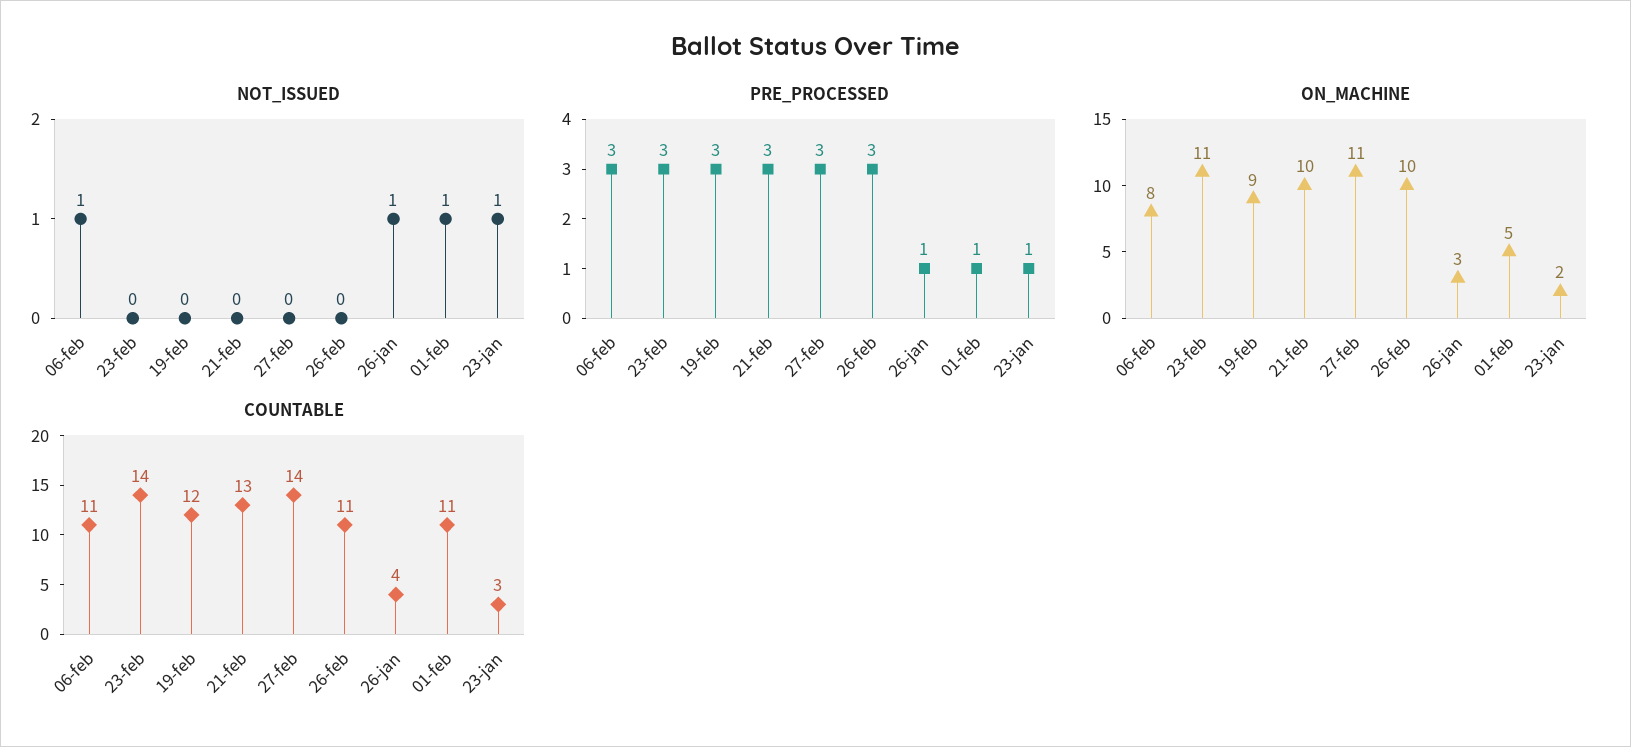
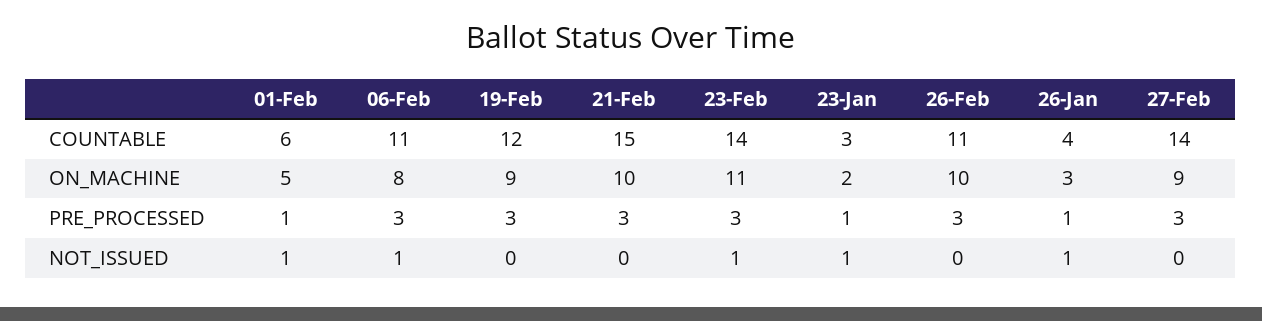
NOT_ISSUED, 23-feb: 0 -> 1
ON_MACHINE, 27-feb: 11 -> 9
COUNTABLE, 21-feb: 13 -> 15
COUNTABLE, 01-feb: 11 -> 6

